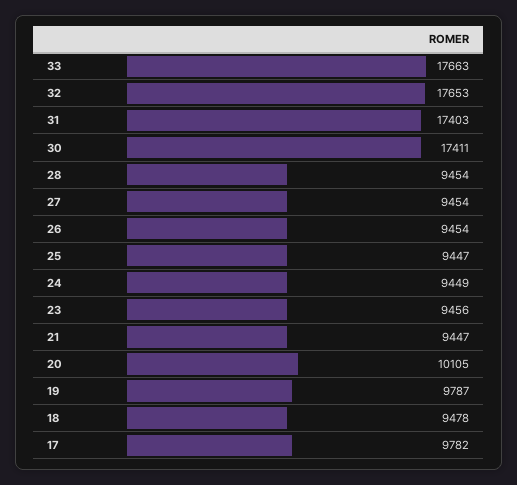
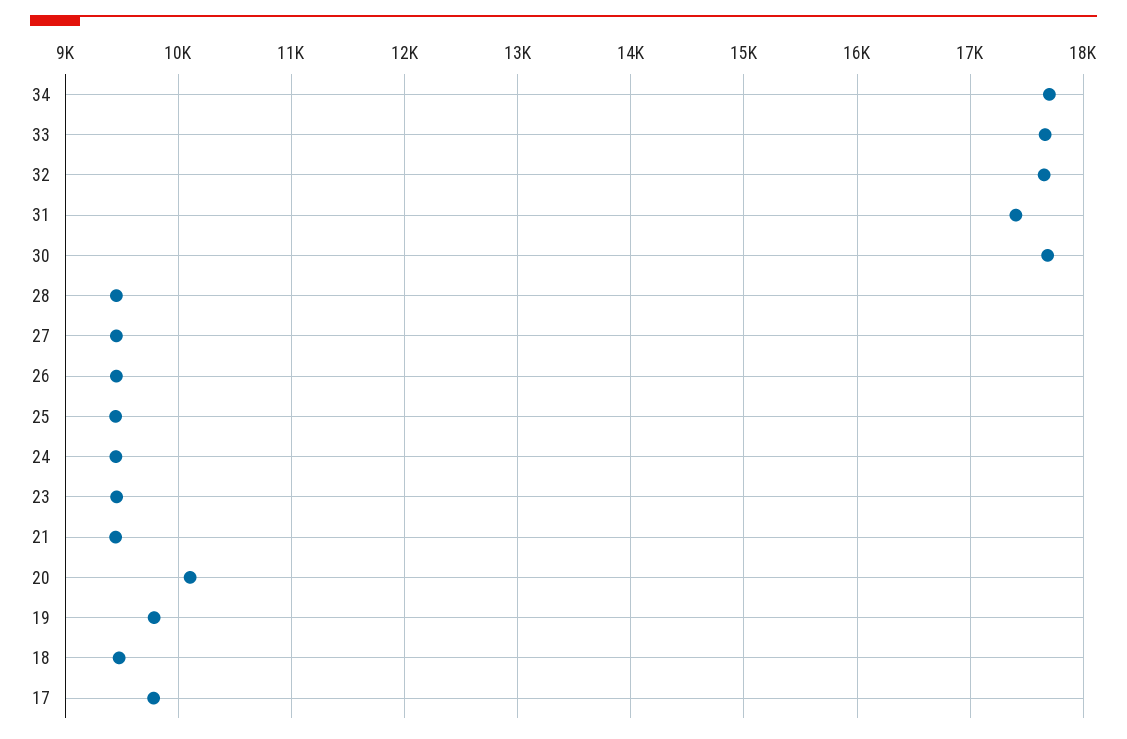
30: 17411 -> 17700
34: none -> 17700

